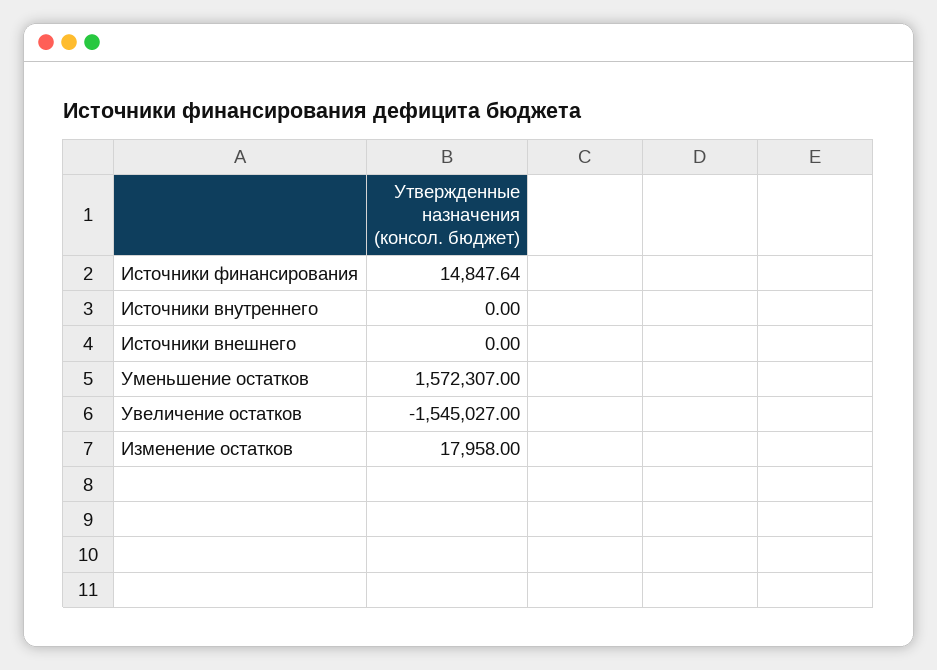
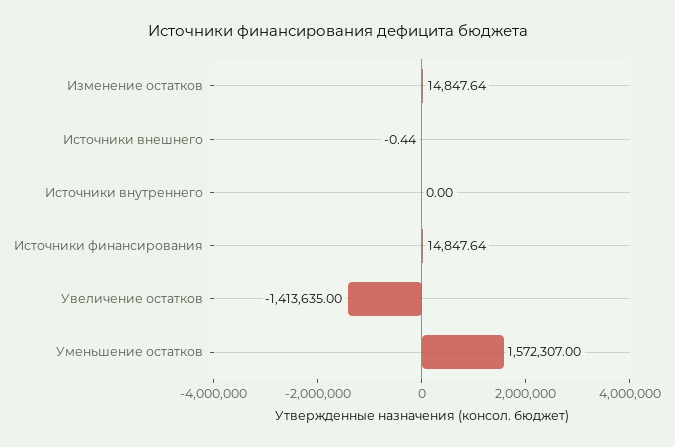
Источники внешнего: 0 -> -0.44
Увеличение остатков: -1545027 -> -1413635
Изменение остатков: 17958 -> 14847.64

